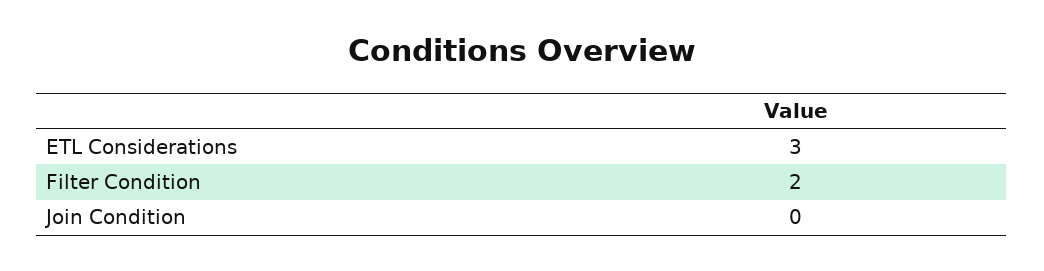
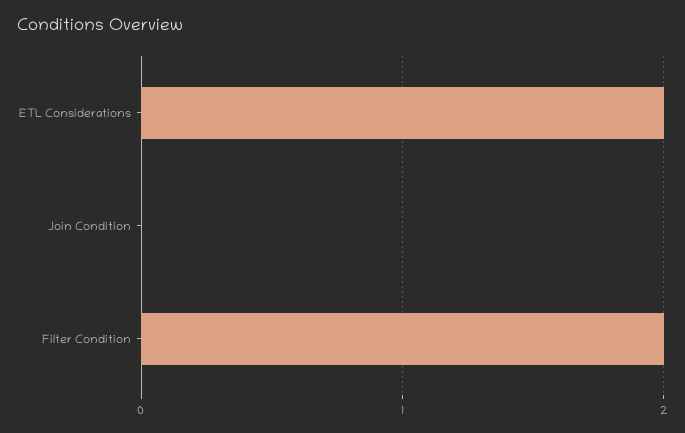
ETL Considerations: 3 -> 2

